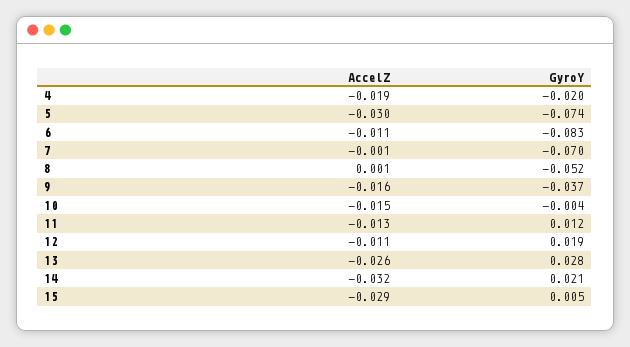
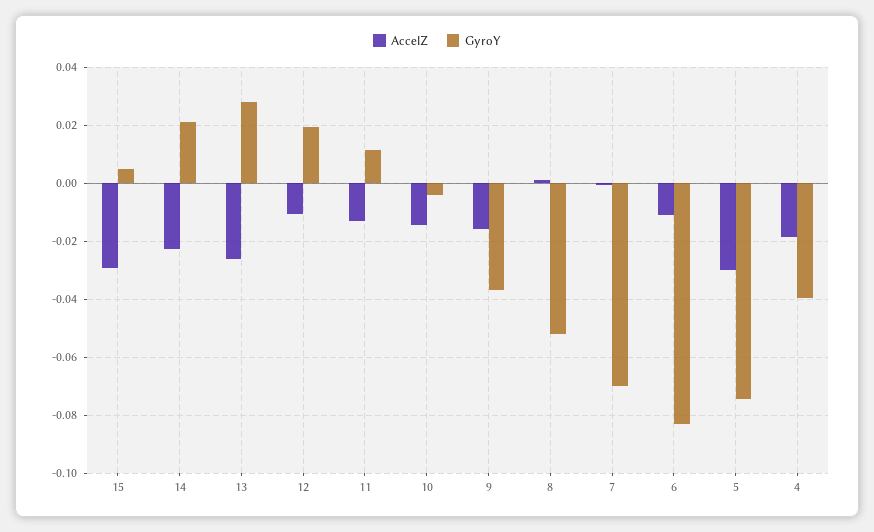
GyroY, 4: -0.02 -> -0.04
AccelZ, 14: -0.032 -> -0.0225

